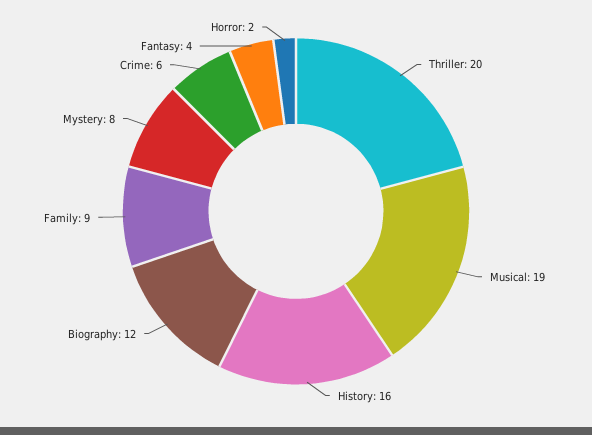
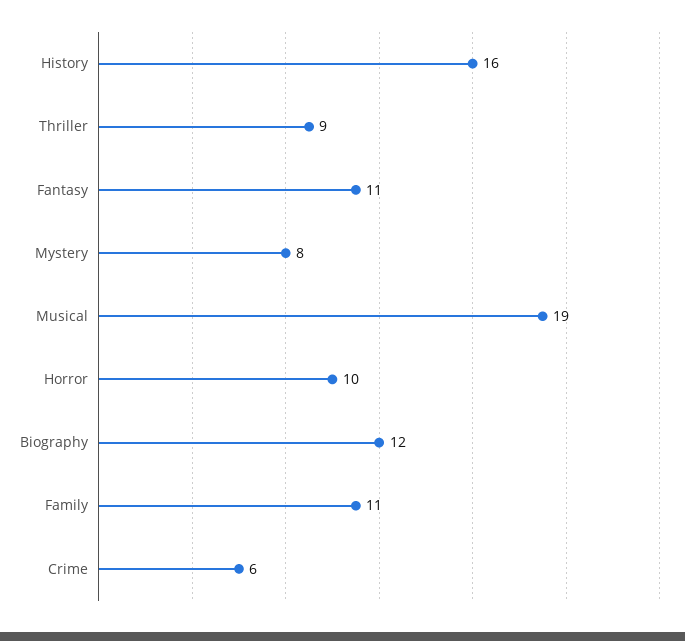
Thriller: 20 -> 9
Family: 9 -> 11
Fantasy: 4 -> 11
Horror: 2 -> 10

